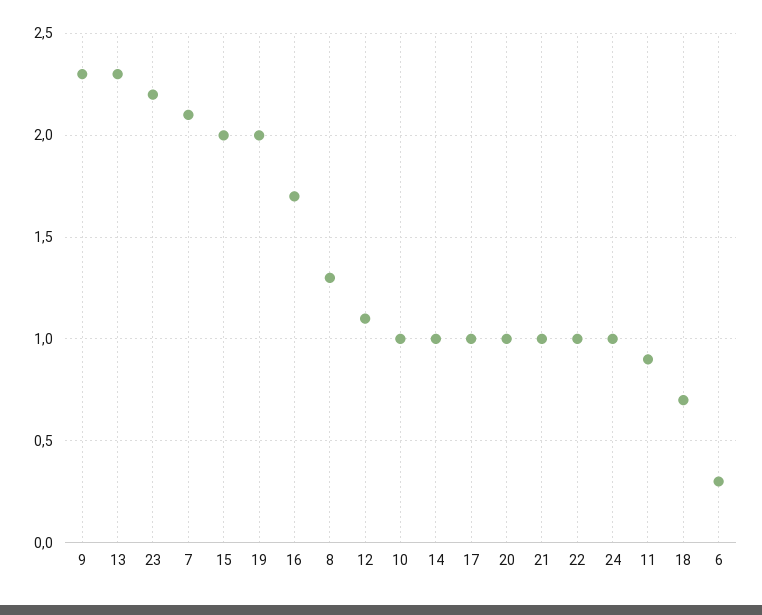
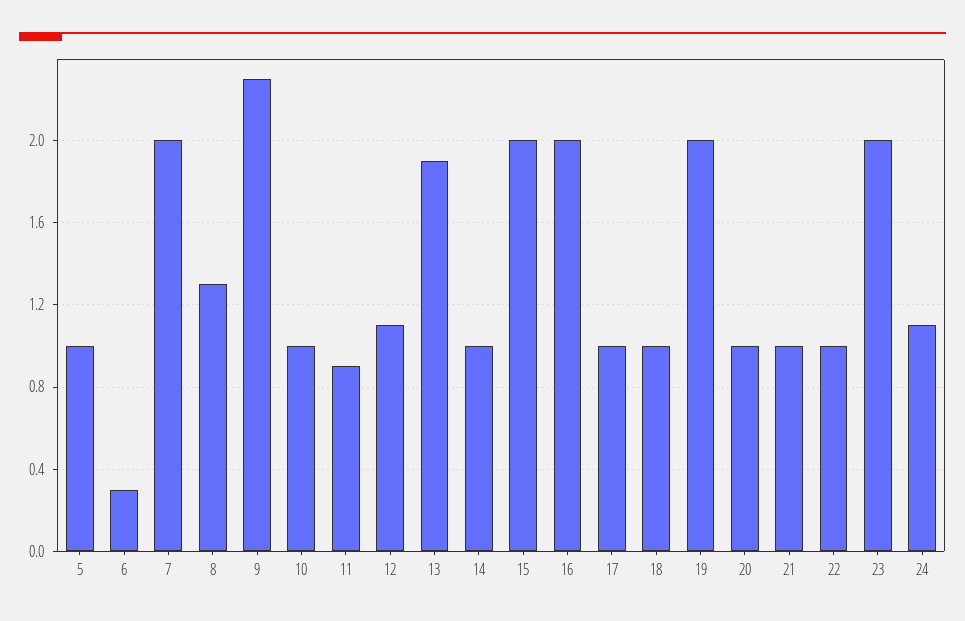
13: 2.3 -> 1.9
23: 2.2 -> 2
7: 2.1 -> 2
16: 1.7 -> 2
24: 1 -> 1.1
18: 0.7 -> 1
5: none -> 1

